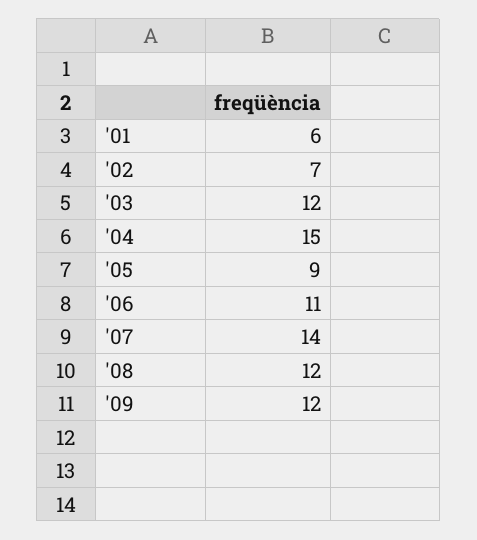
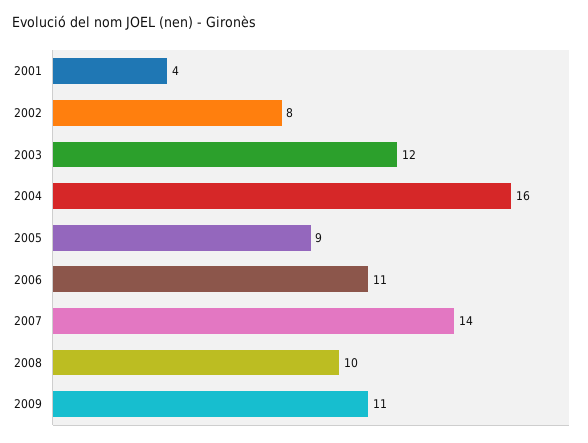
'01: 6 -> 4
'02: 7 -> 8
'04: 15 -> 16
'08: 12 -> 10
'09: 12 -> 11

